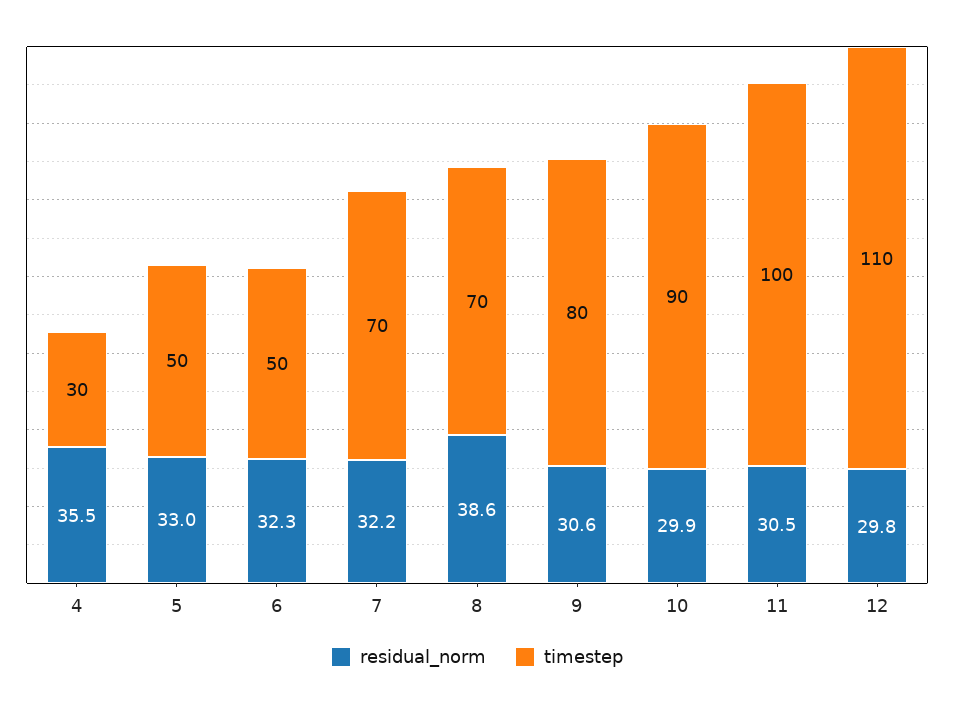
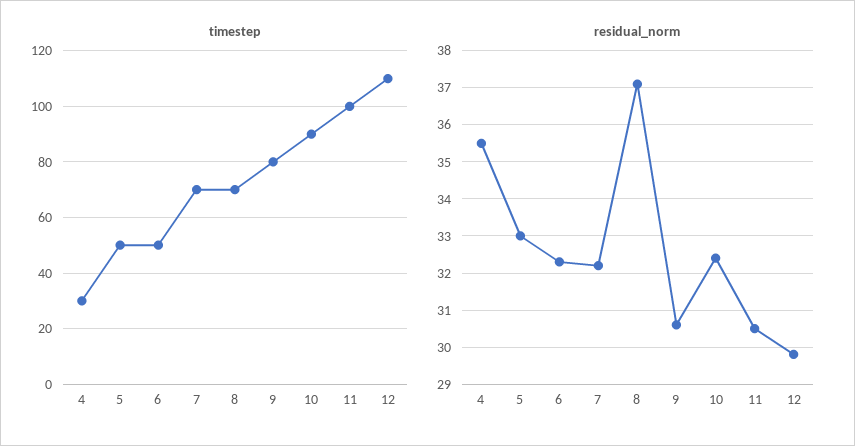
residual_norm, 8: 38.6 -> 37
residual_norm, 10: 29.9 -> 32.5

